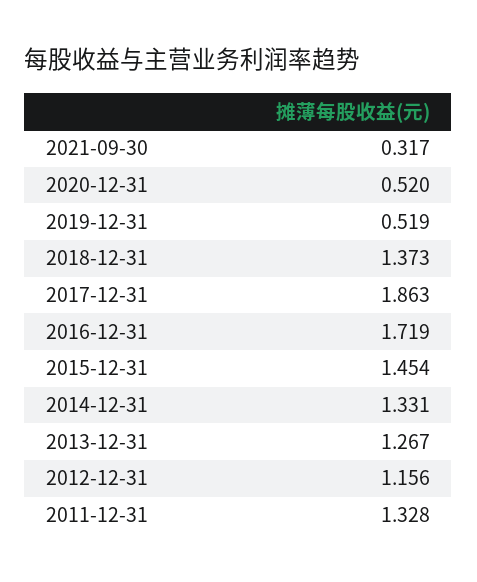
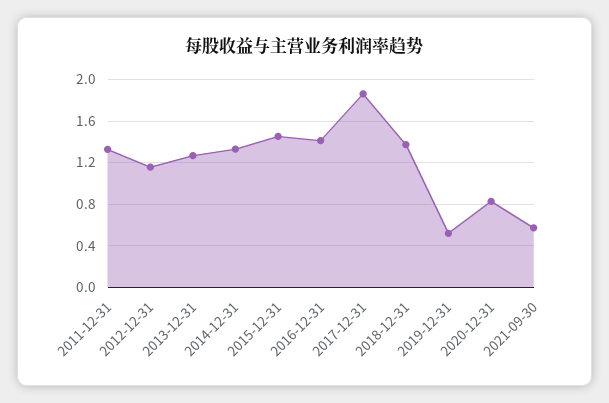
2021-09-30: 0.317 -> 0.6
2020-12-31: 0.52 -> 0.8
2016-12-31: 1.719 -> 1.4

